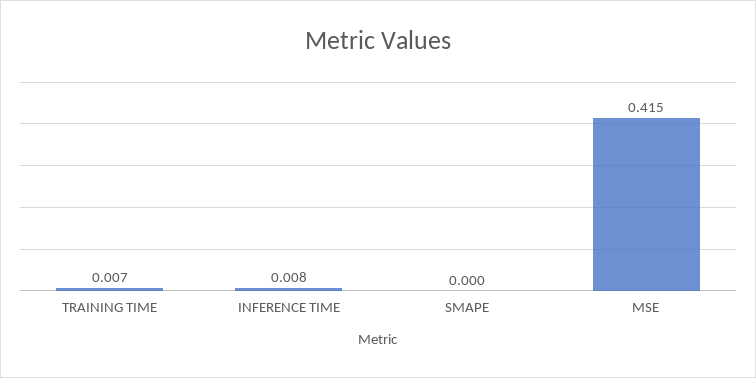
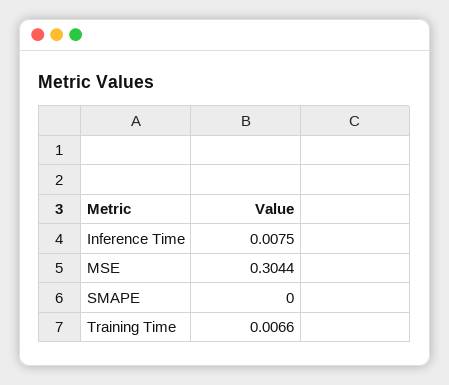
MSE: 0.415 -> 0.3044

